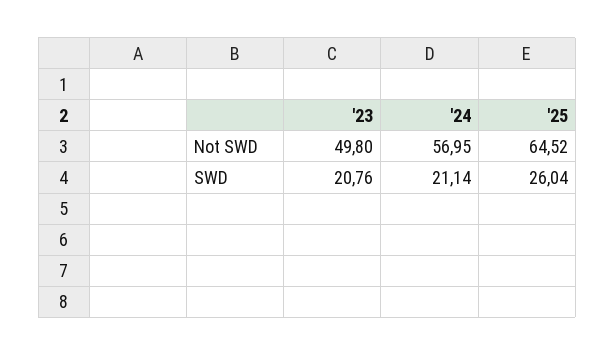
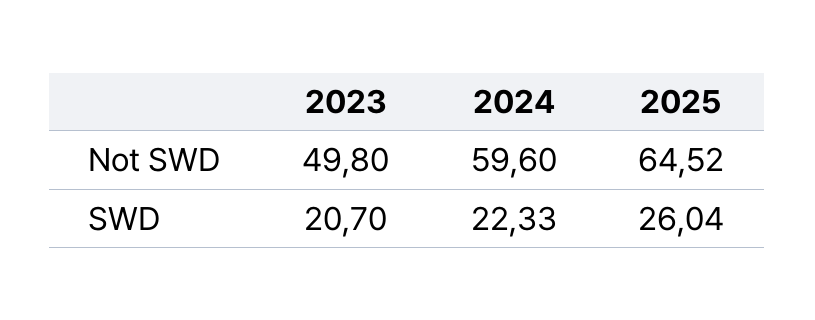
'24, Not SWD: 56.95 -> 59.6
'23, SWD: 20.76 -> 20.7
'24, SWD: 21.14 -> 22.33

